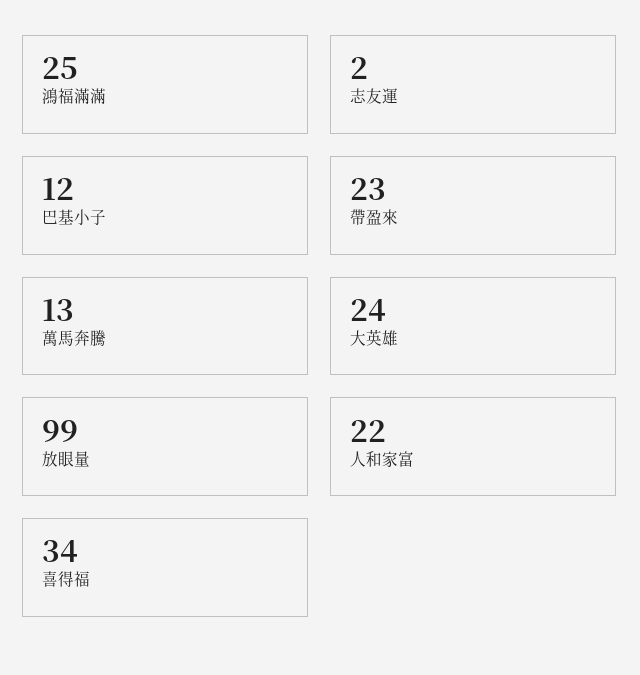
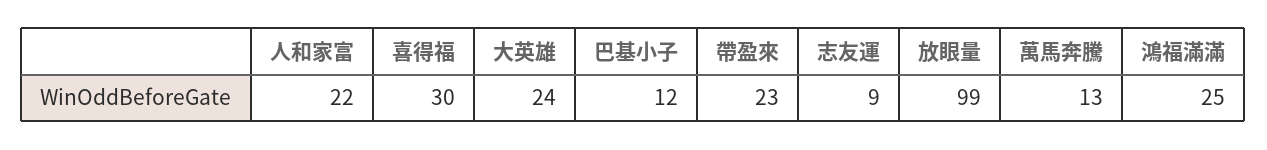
志友運: 2 -> 9
喜得福: 34 -> 30

